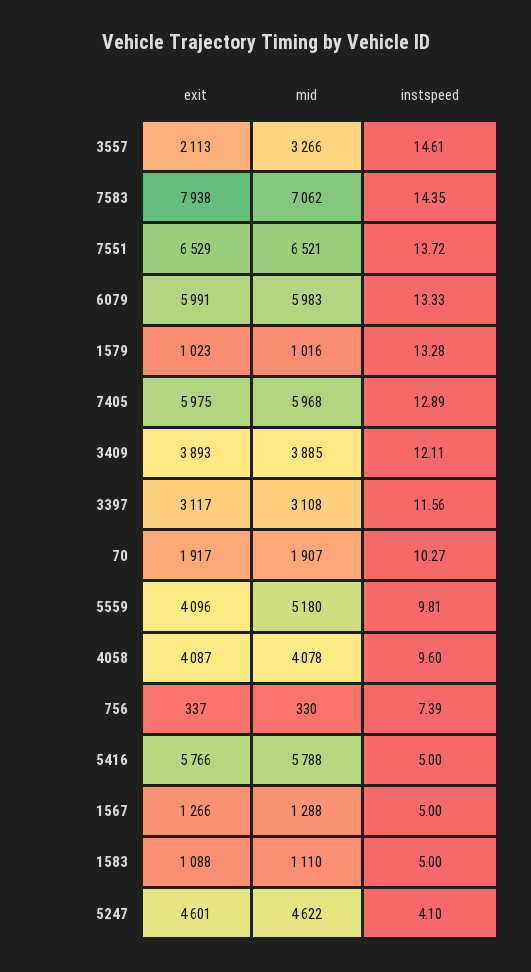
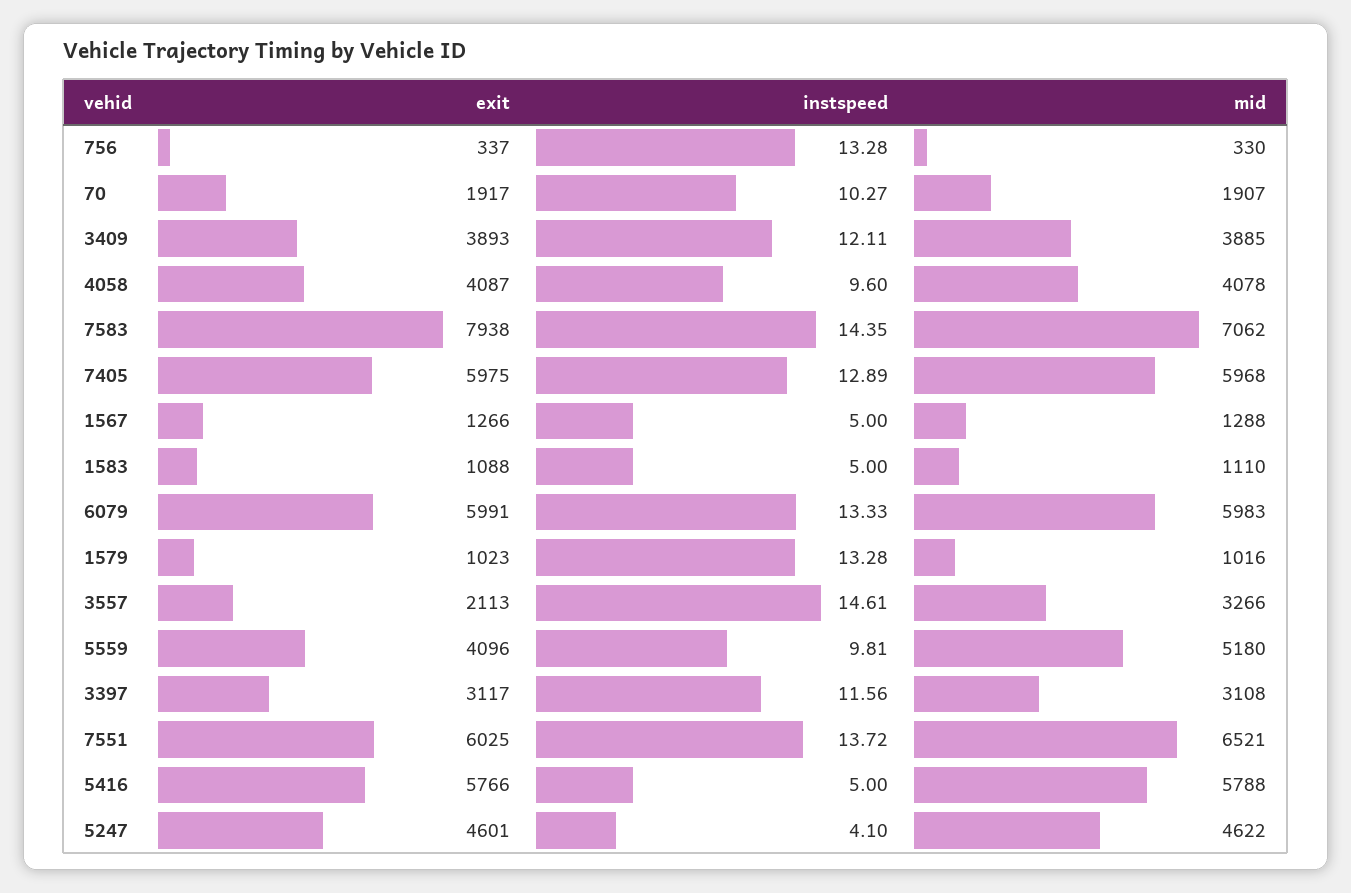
exit, 7551: 6529 -> 6025
instspeed, 756: 7.39 -> 13.28

